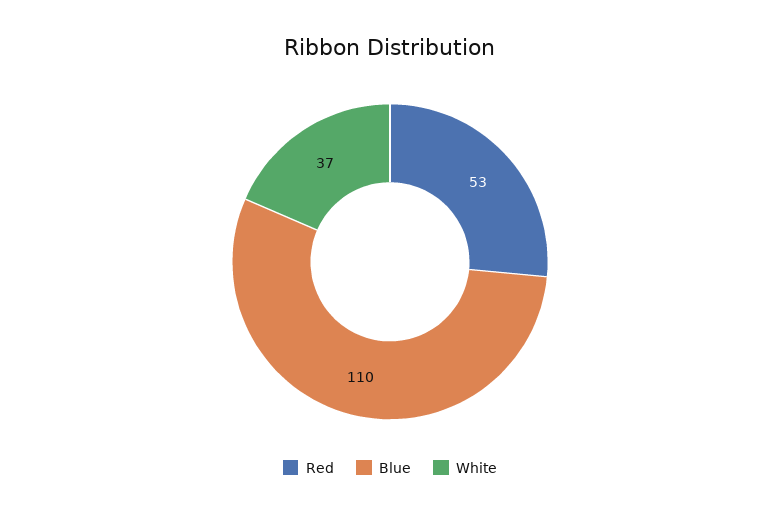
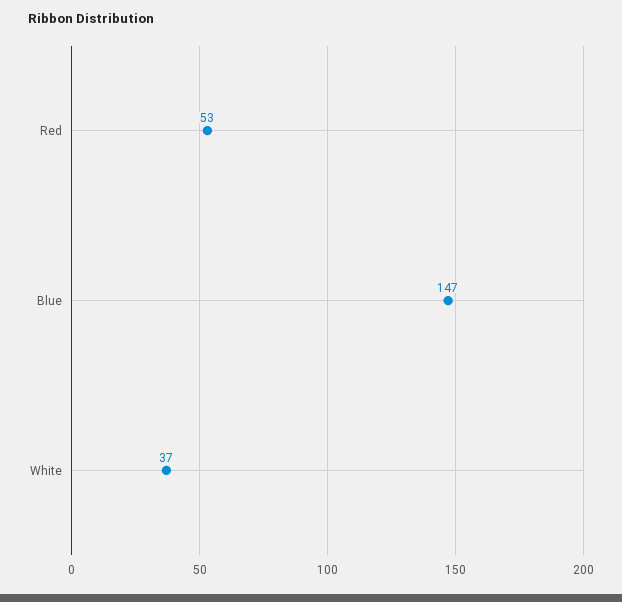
Blue: 110 -> 147

